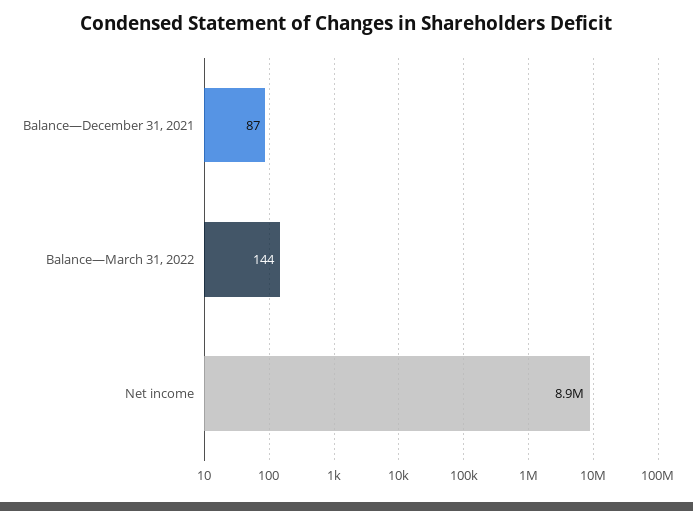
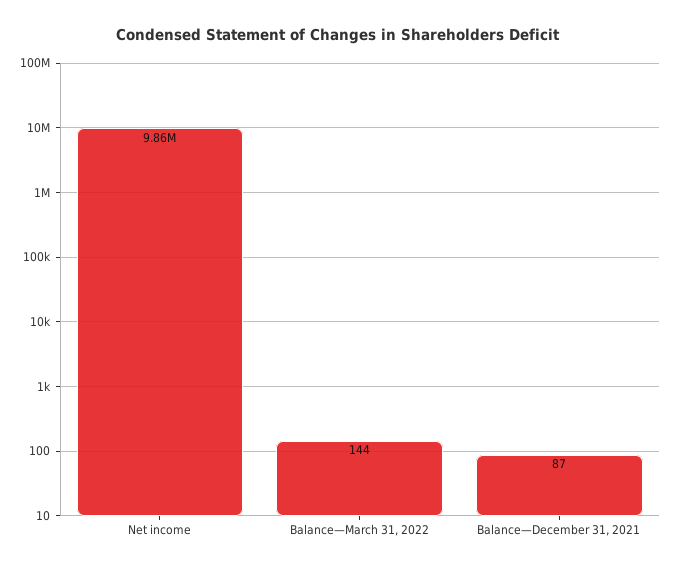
Net income: 8900000 -> 9860000

